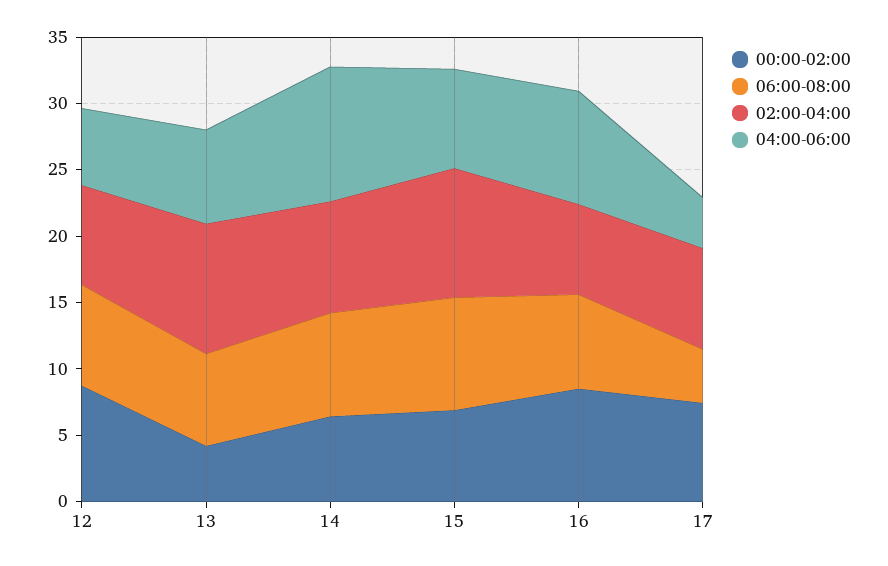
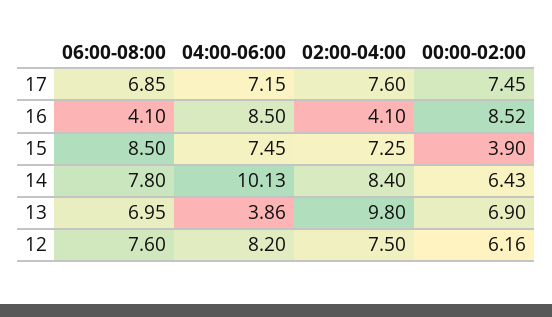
00:00-02:00, 12: 9 -> 6.16
04:00-06:00, 12: 6 -> 8.2
00:00-02:00, 13: 4 -> 6.9
04:00-06:00, 13: 7 -> 3.86
00:00-02:00, 15: 7 -> 3.9
02:00-04:00, 15: 10 -> 7.25
06:00-08:00, 16: 7 -> 4.1
02:00-04:00, 16: 7 -> 4.1
06:00-08:00, 17: 4 -> 6.85
04:00-06:00, 17: 4 -> 7.15

